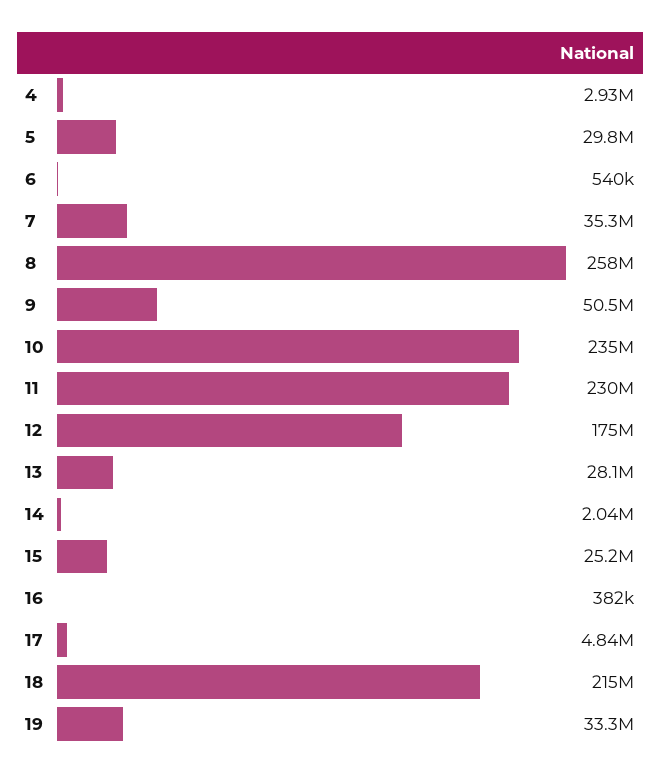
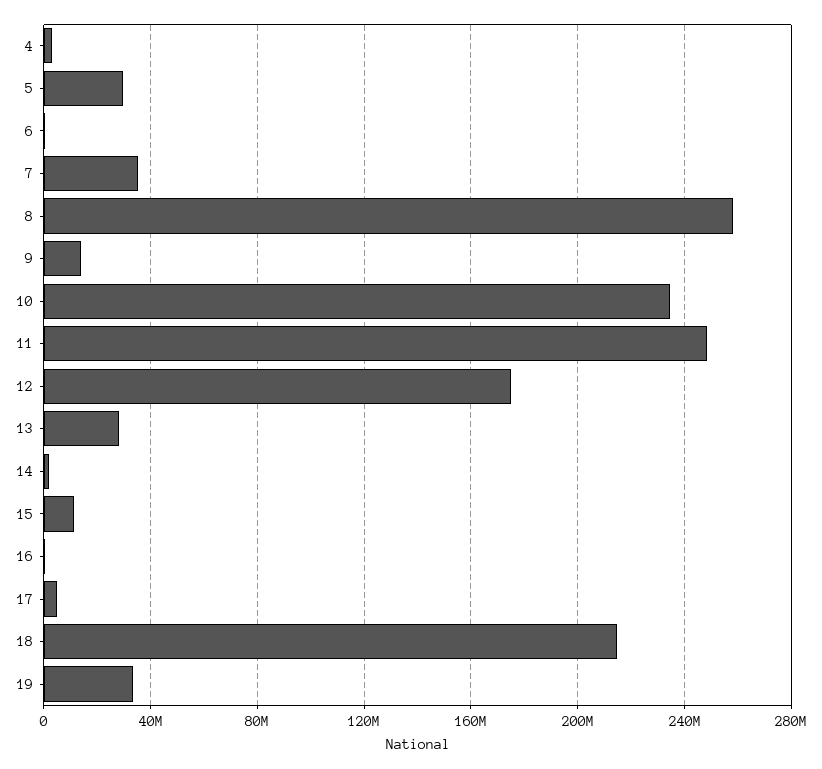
9: 50500000 -> 15000000
11: 230000000 -> 250000000
15: 25200000 -> 10000000

